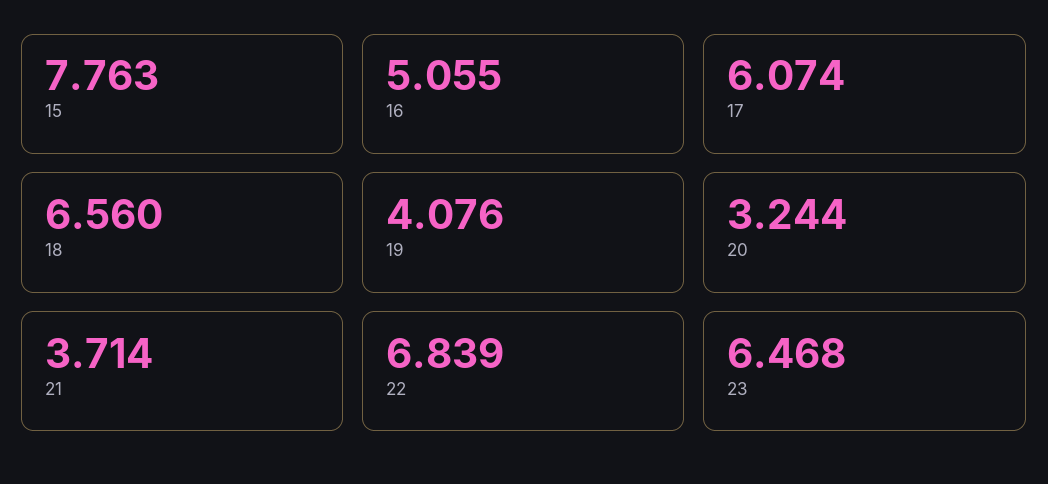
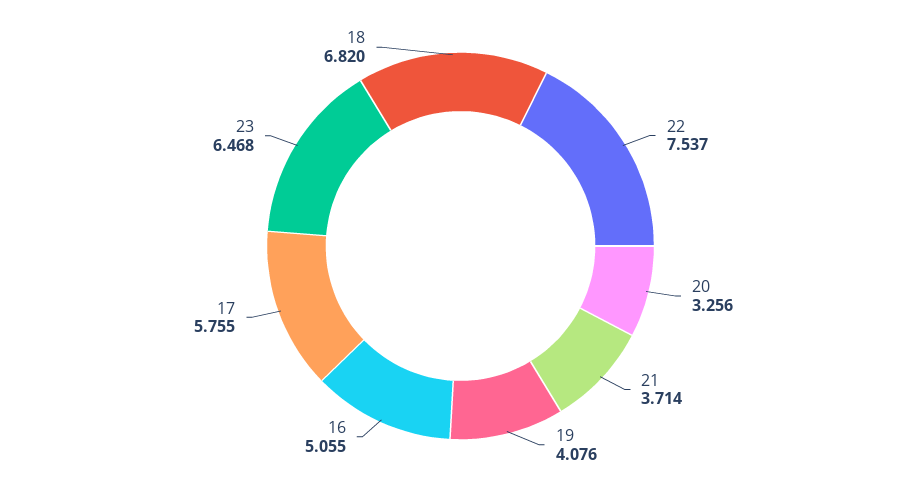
15: 7.763 -> none
17: 6.074 -> 5.755
18: 6.56 -> 6.82
20: 3.244 -> 3.256
22: 6.839 -> 7.537

